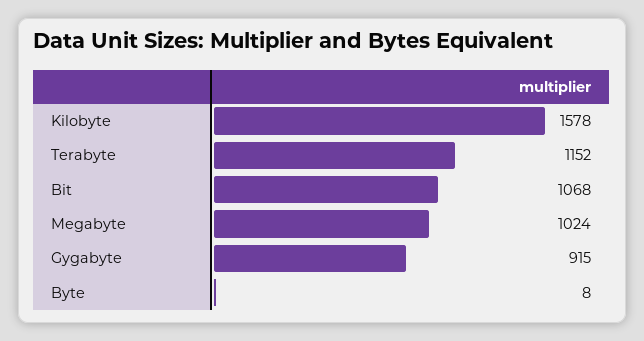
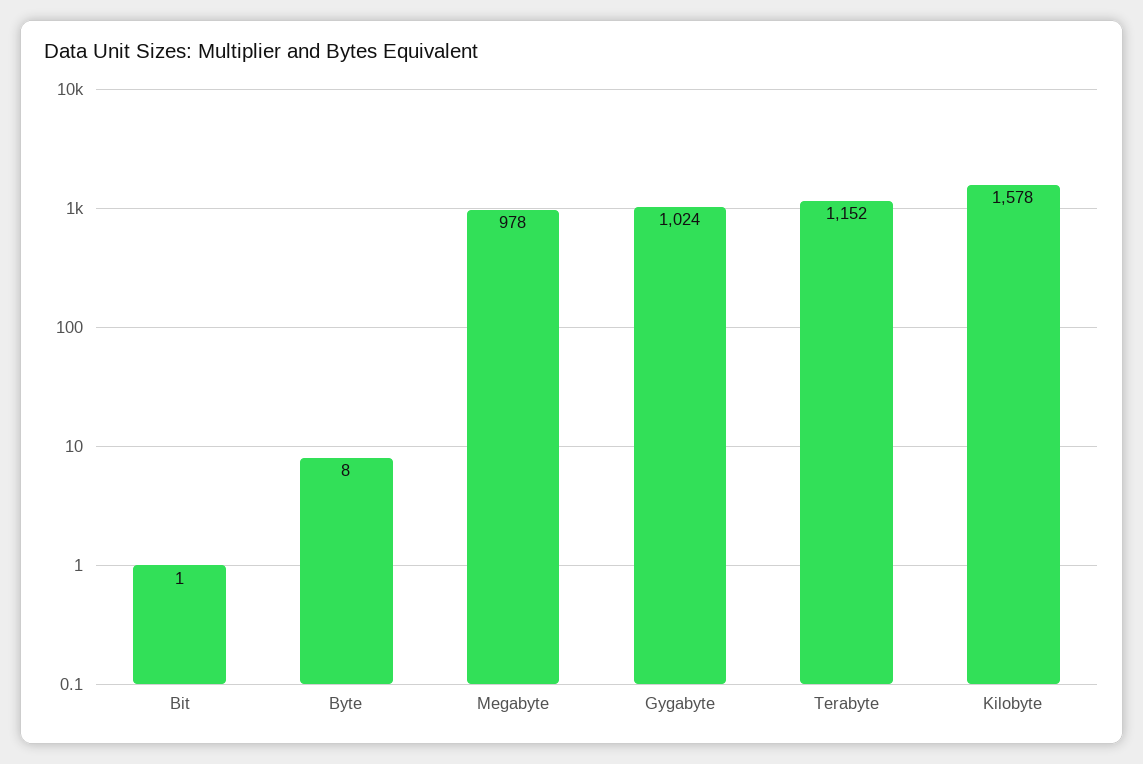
Bit: 1068 -> 1
Megabyte: 1024 -> 978
Gygabyte: 915 -> 1024

